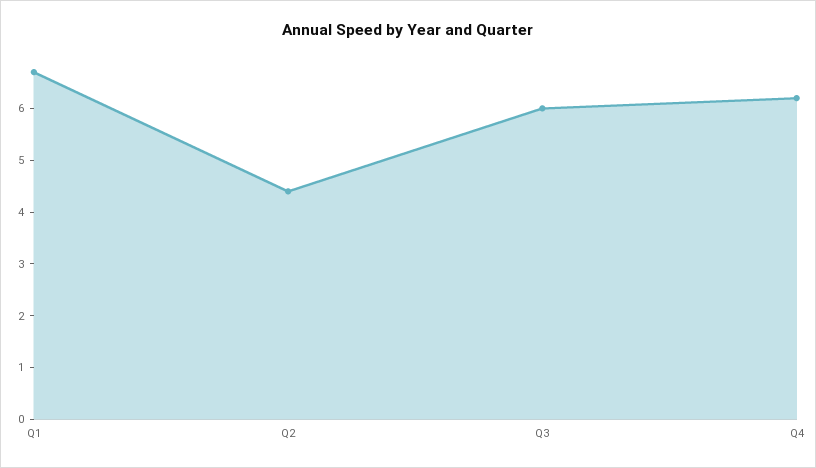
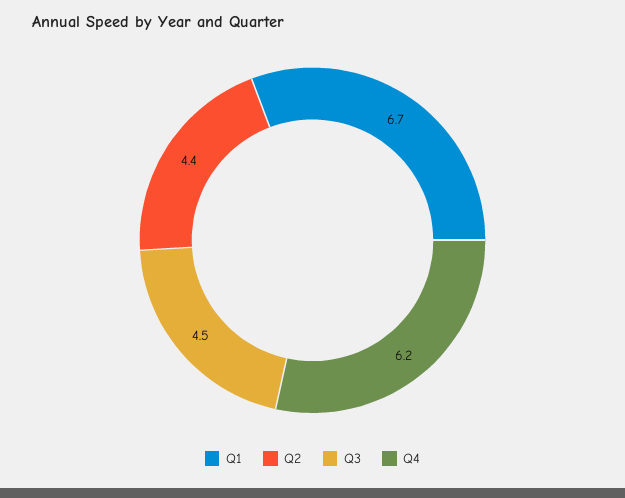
Q3: 6 -> 4.5

